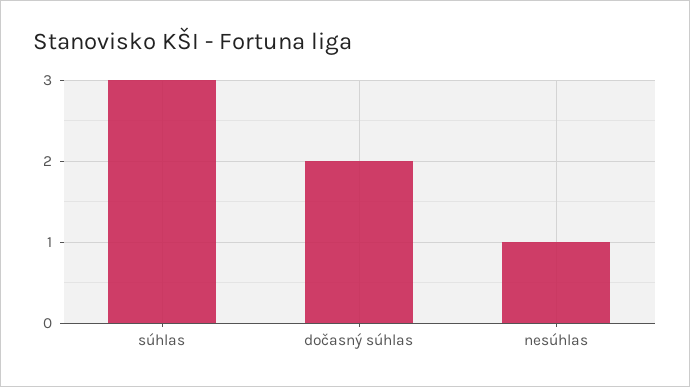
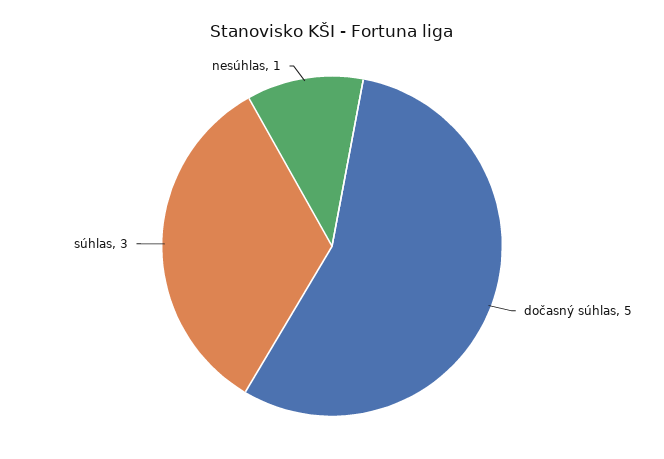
dočasný súhlas: 2 -> 5

